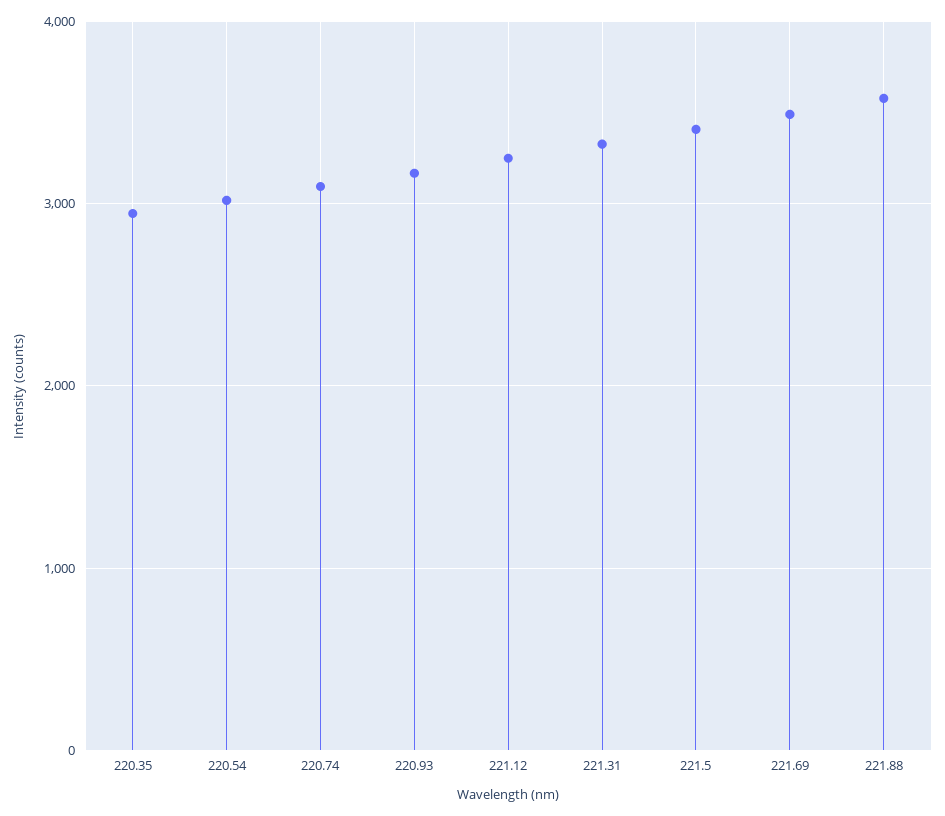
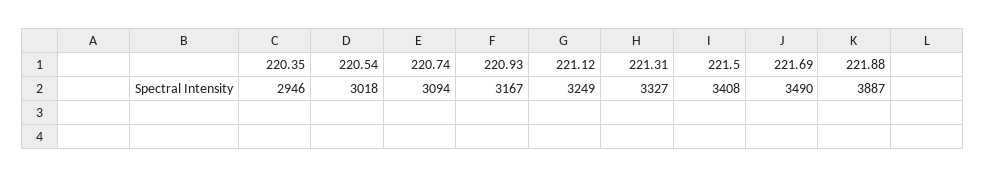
221.88: 3600 -> 3887

